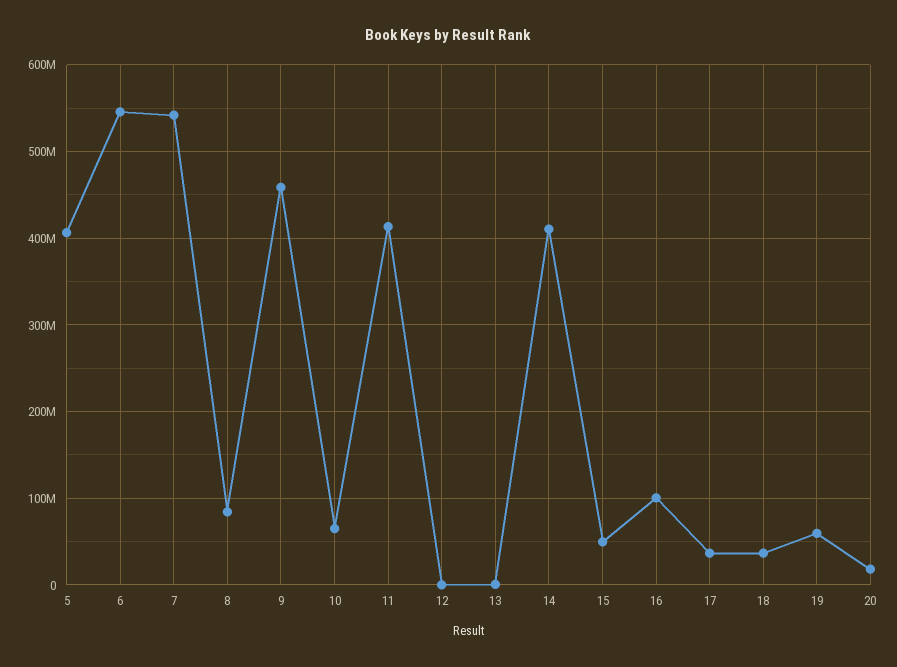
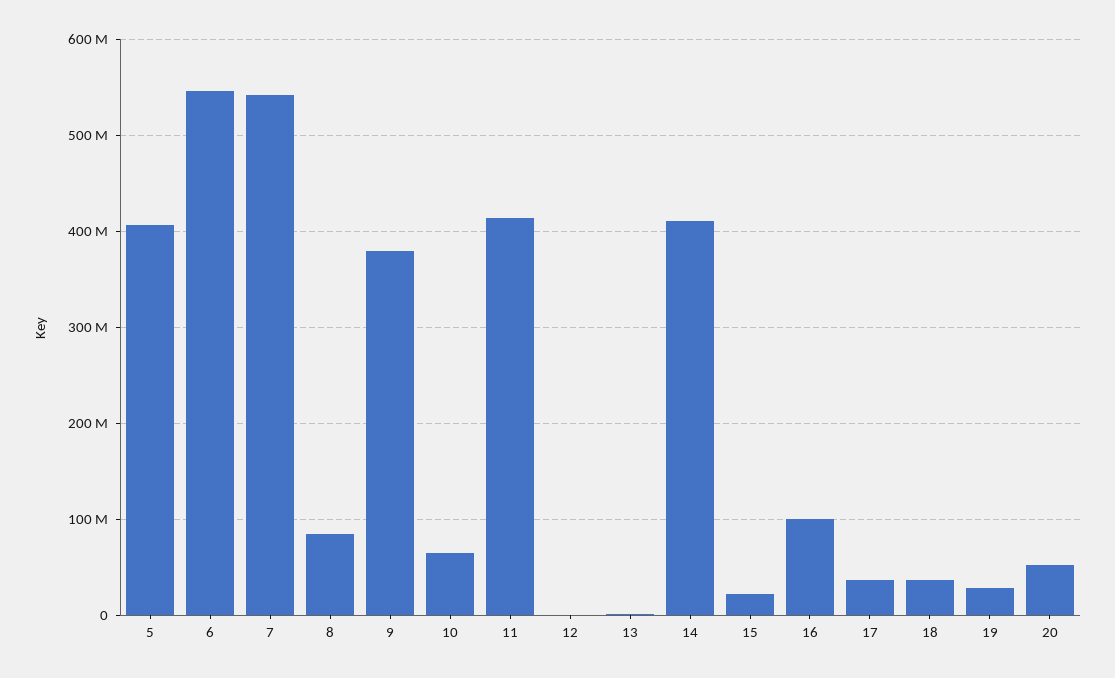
9: 460000000 -> 380000000
15: 50000000 -> 20000000
19: 60000000 -> 30000000
20: 20000000 -> 50000000

